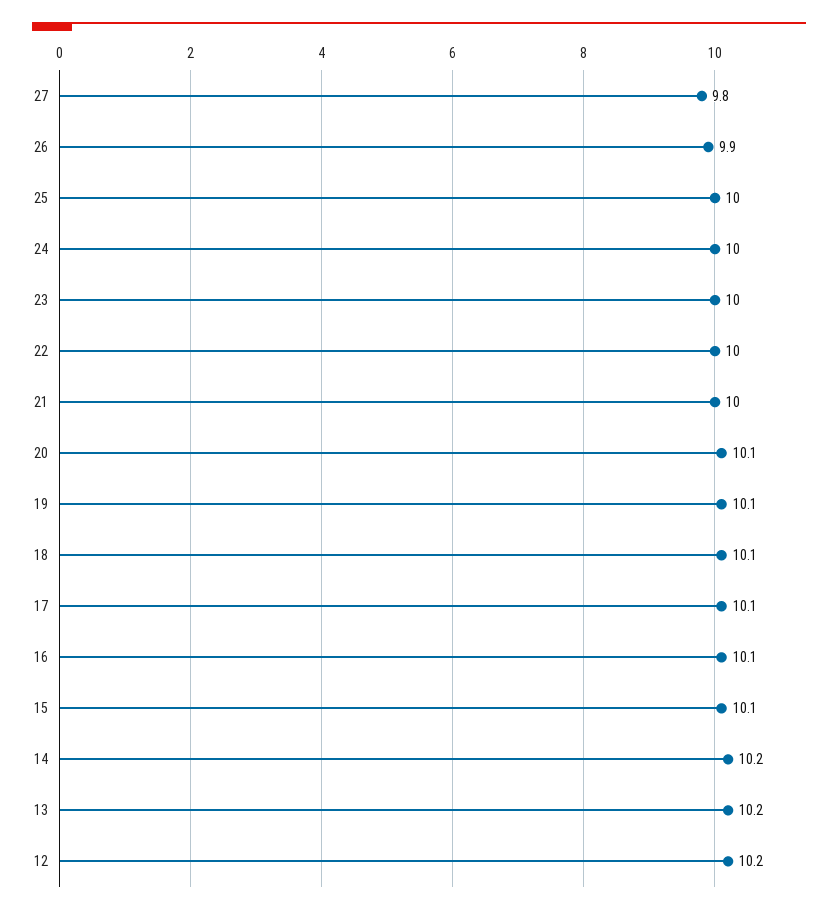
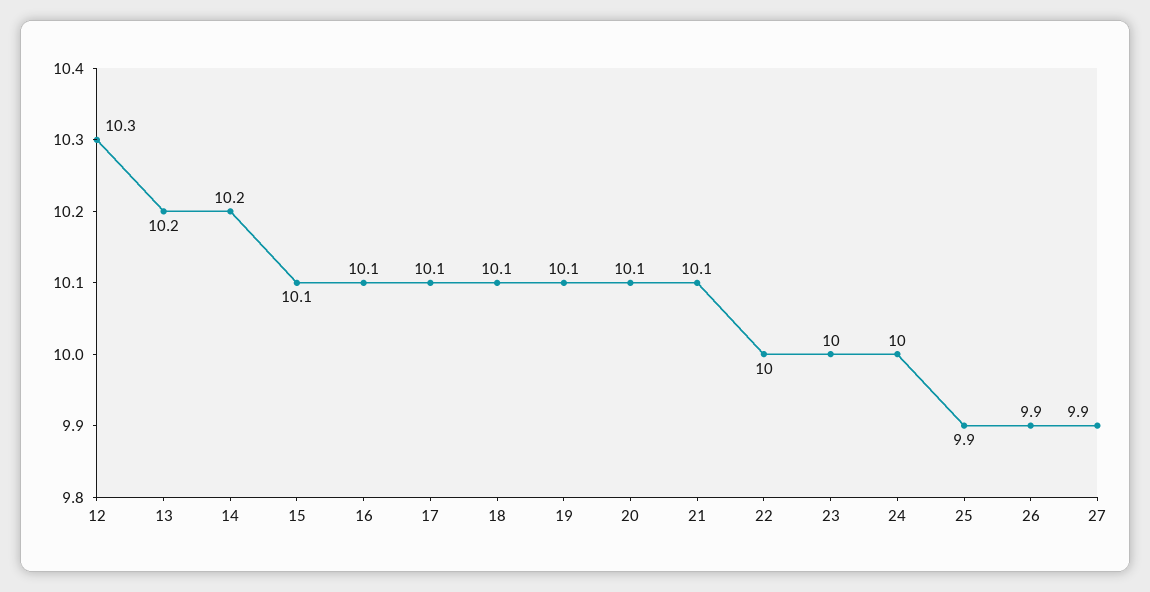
27: 9.8 -> 9.9
25: 10 -> 9.9
21: 10 -> 10.1
12: 10.2 -> 10.3

